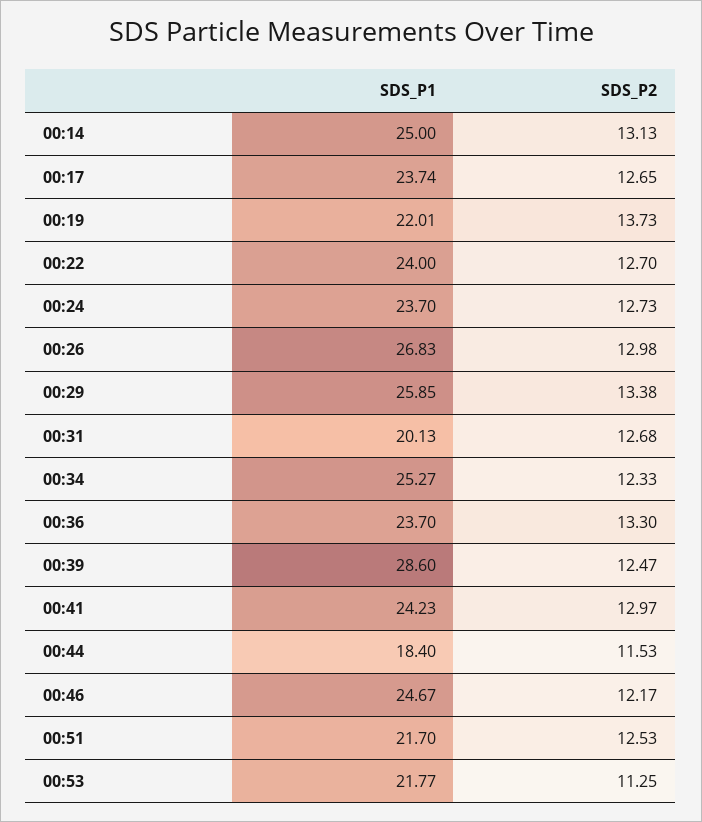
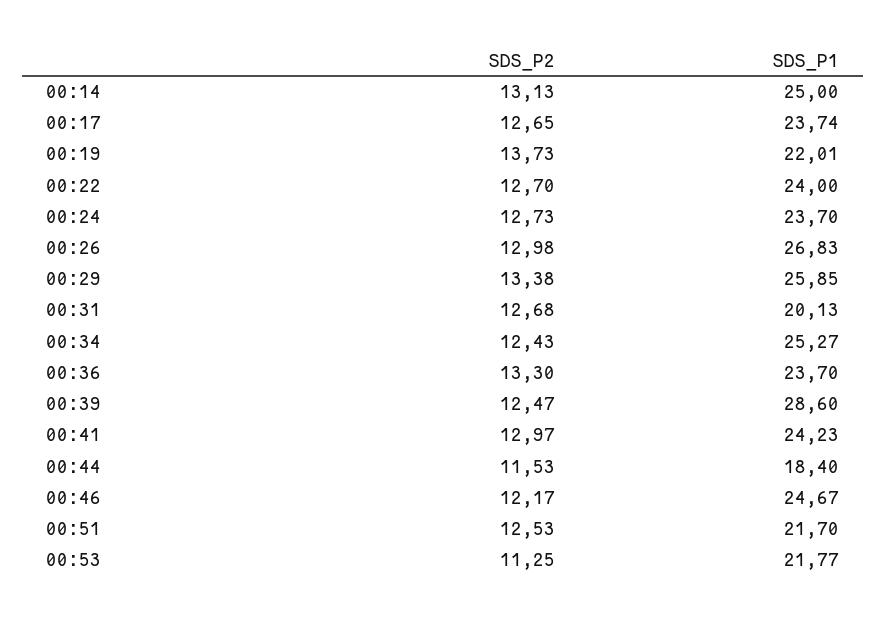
SDS_P2, 00:34: 12.33 -> 12.43

